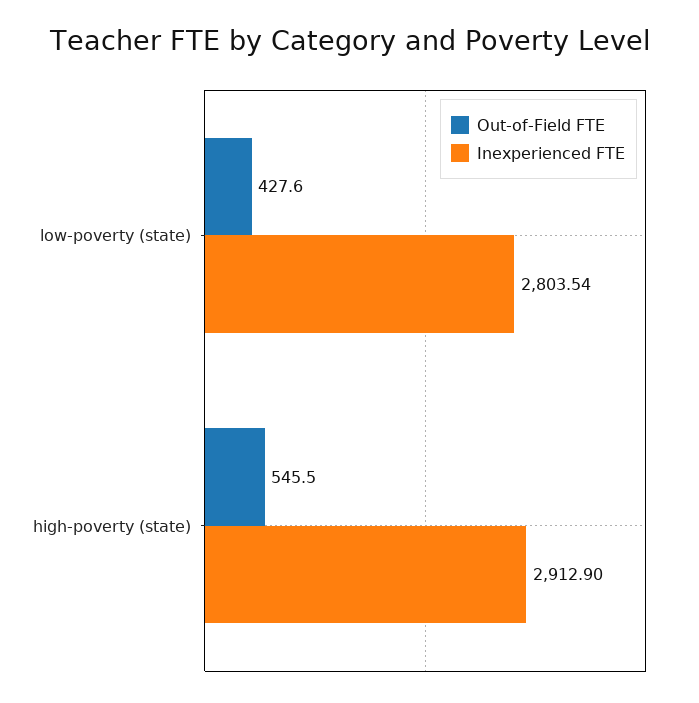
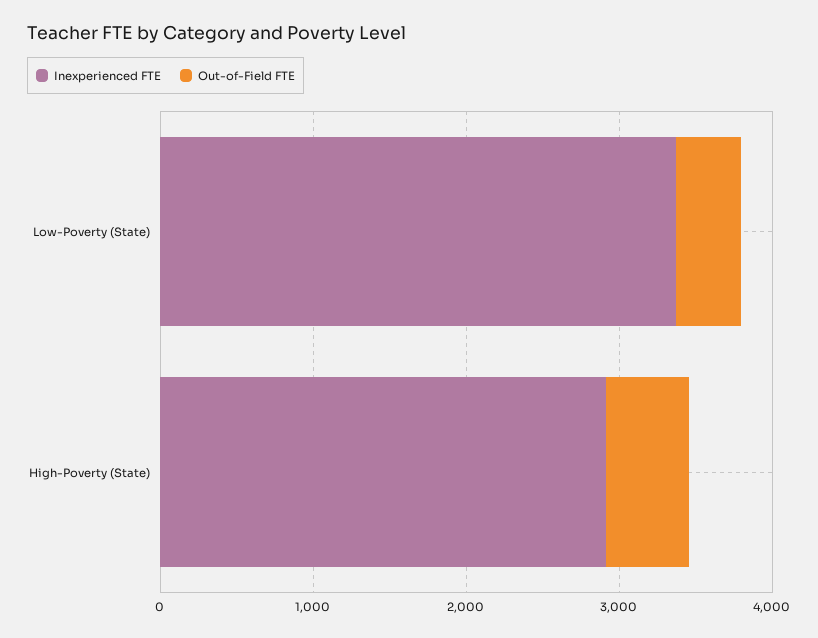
Inexperienced FTE, low-poverty (state): 2803.54 -> 3400

